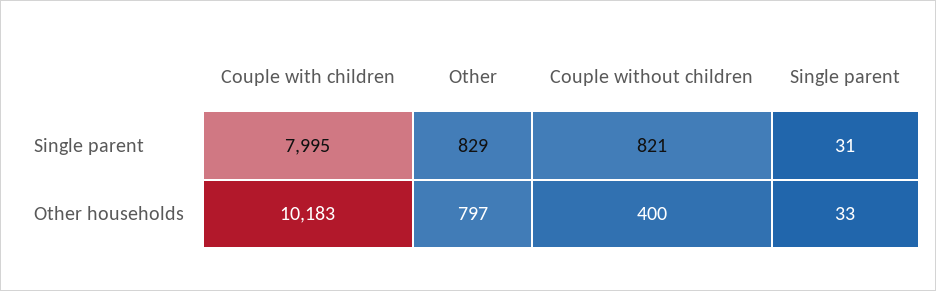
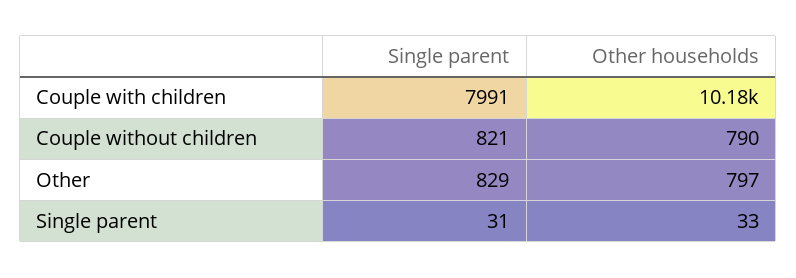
Couple with children, Single parent: 7995 -> 7991
Couple without children, Other households: 400 -> 790

